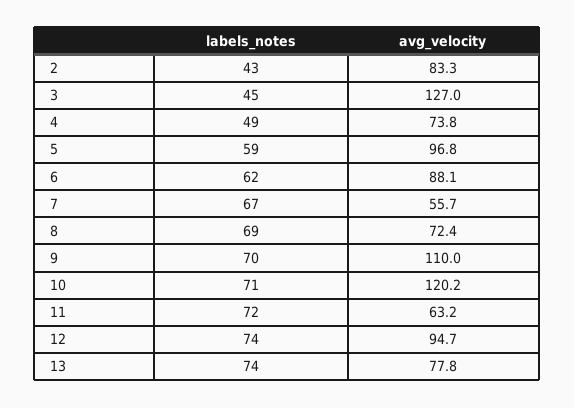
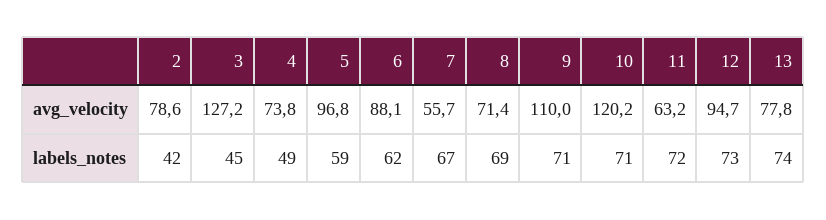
labels_notes, 2: 43 -> 42
avg_velocity, 2: 83.3 -> 78.6
avg_velocity, 3: 127 -> 127.2
avg_velocity, 8: 72.4 -> 71.4
labels_notes, 9: 70 -> 71
labels_notes, 12: 74 -> 73

